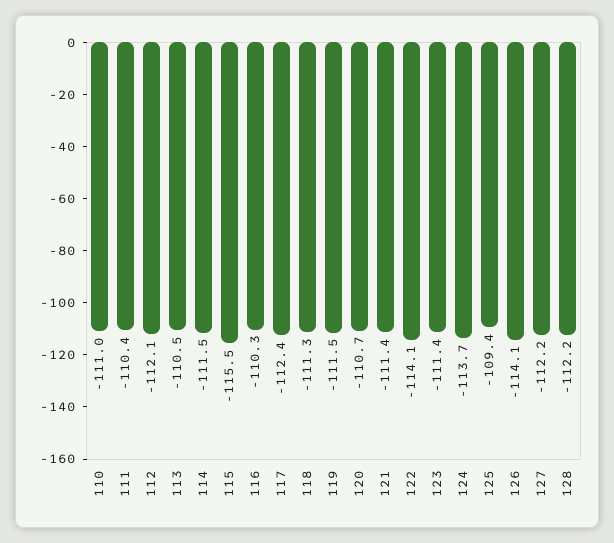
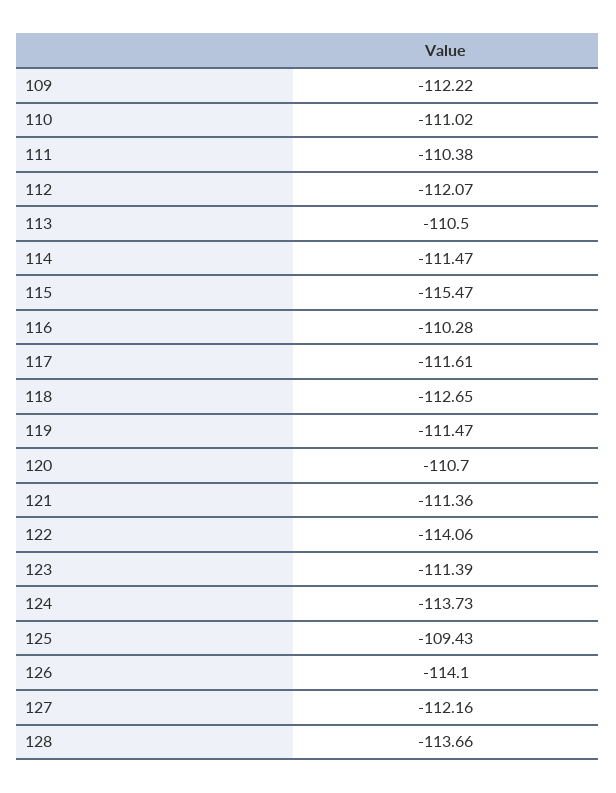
117: -112.4 -> -111.61
118: -111.3 -> -112.65
128: -112.2 -> -113.66
109: none -> -112.22

